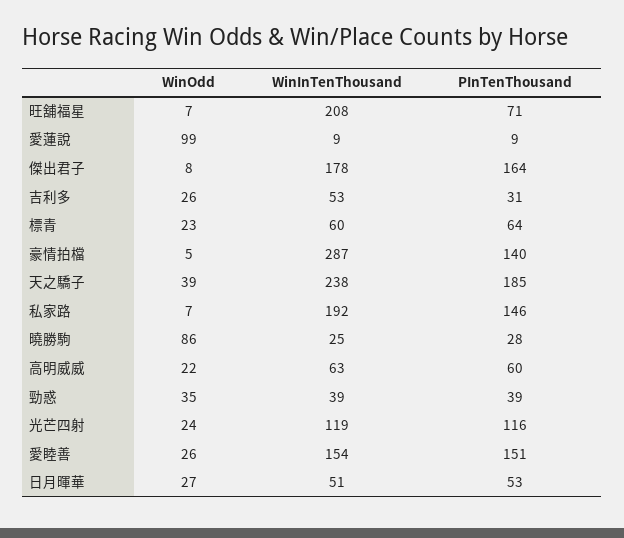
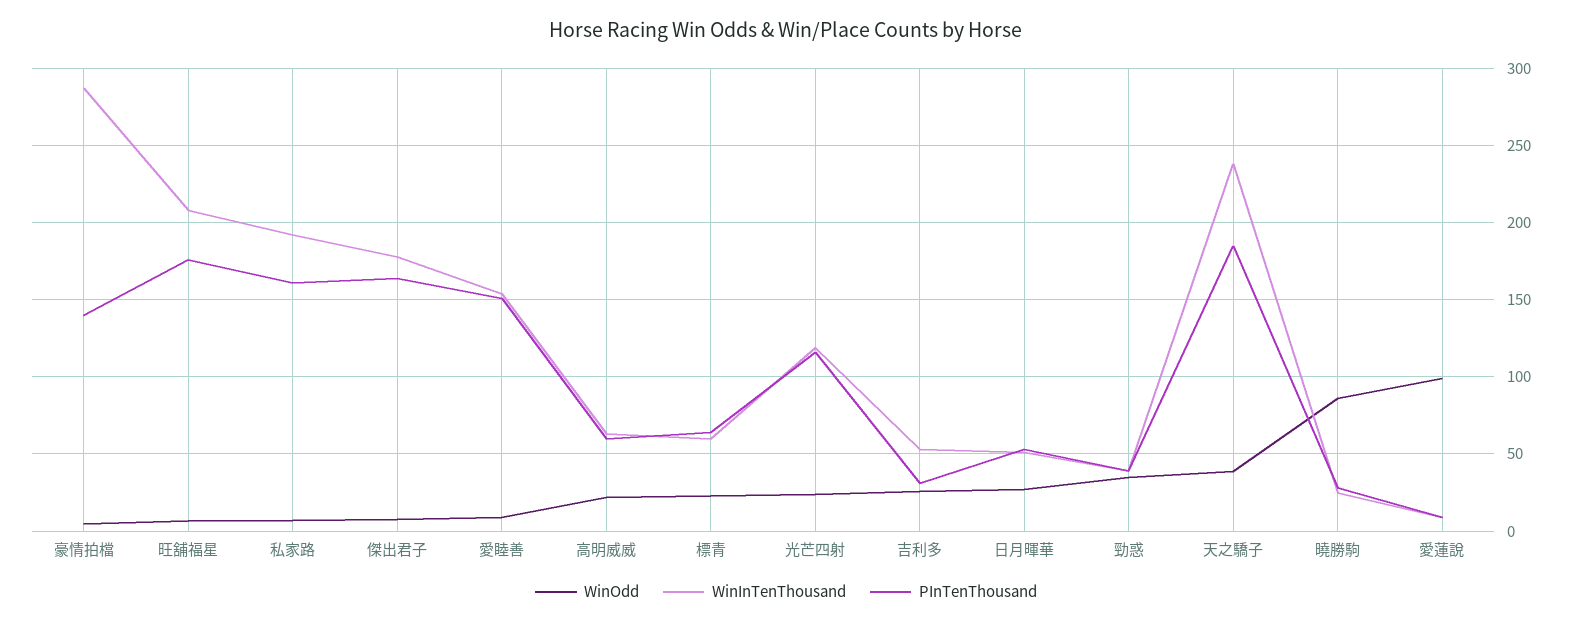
PInTenThousand, 旺舖福星: 71 -> 175
PInTenThousand, 私家路: 146 -> 160
WinOdd, 愛睦善: 26 -> 10

